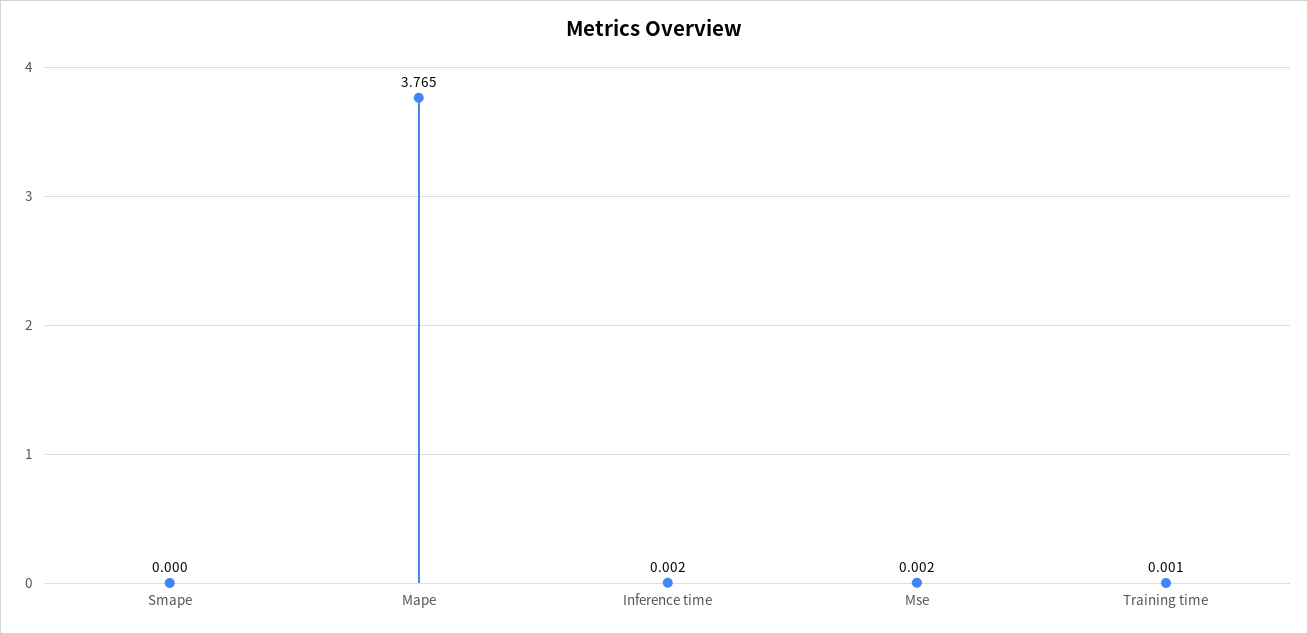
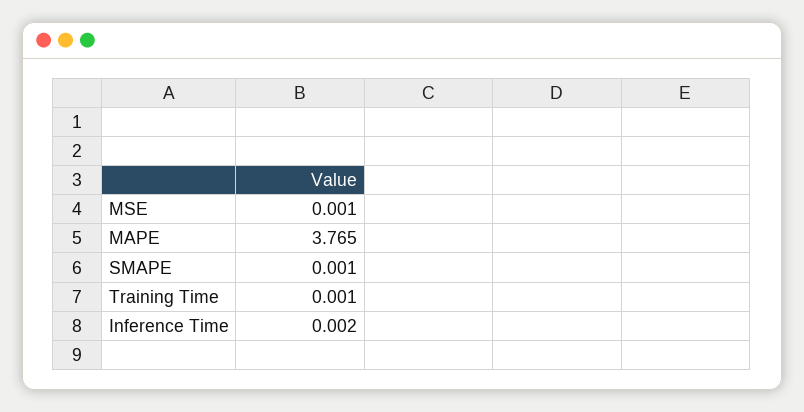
Smape: 0 -> 0.001
Mse: 0.002 -> 0.001

